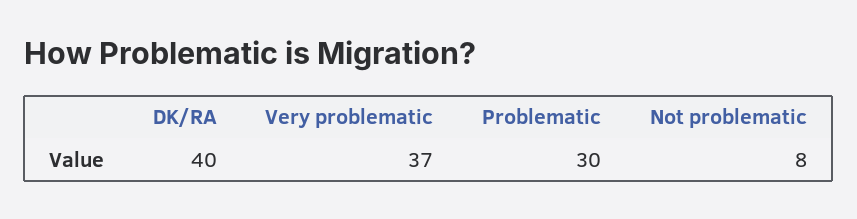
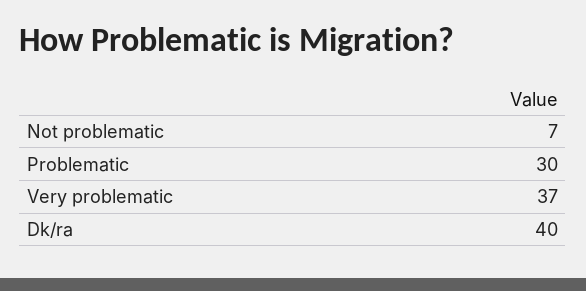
Not problematic: 8 -> 7

